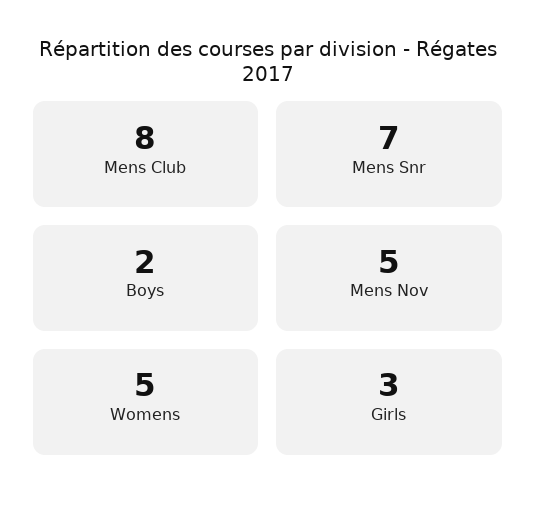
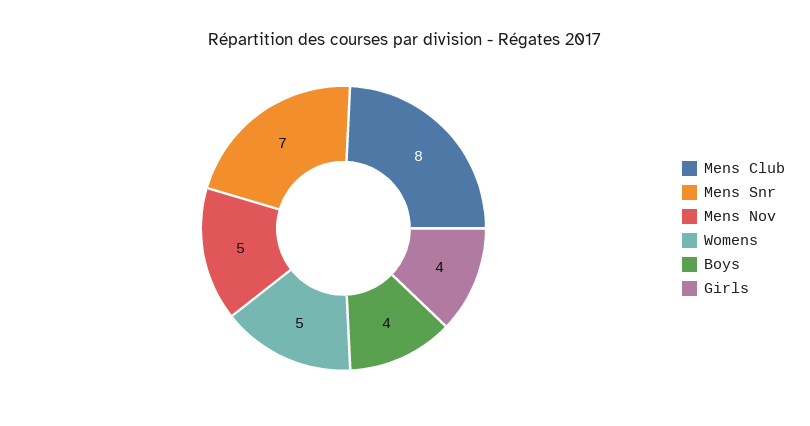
Boys: 2 -> 4
Girls: 3 -> 4

